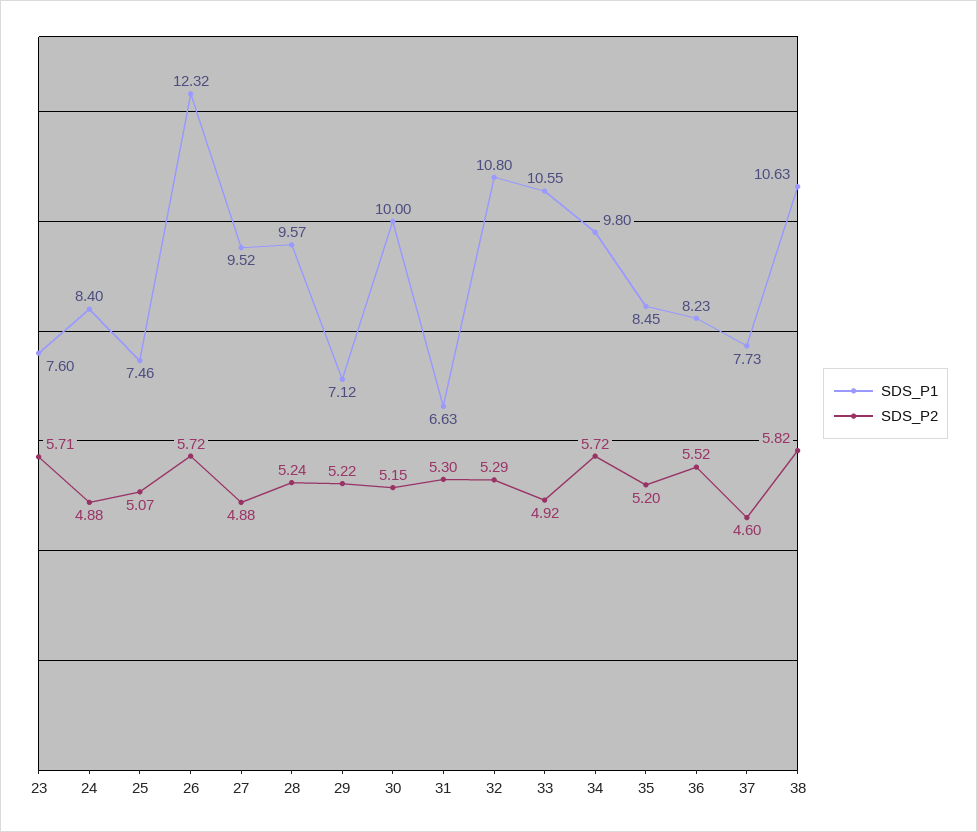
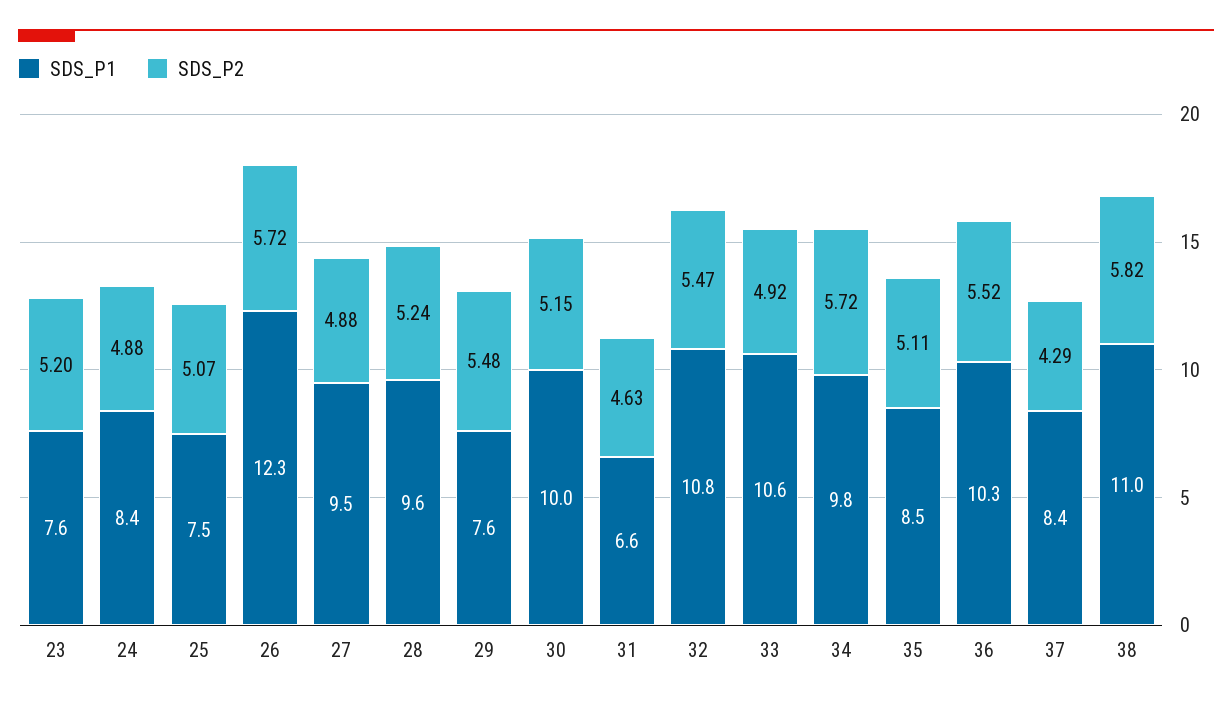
SDS_P2, 23: 5.71 -> 5.2
SDS_P1, 29: 7.12 -> 7.6
SDS_P2, 29: 5.22 -> 5.48
SDS_P2, 31: 5.3 -> 4.63
SDS_P2, 32: 5.29 -> 5.47
SDS_P2, 35: 5.2 -> 5.11
SDS_P1, 36: 8.23 -> 10.3
SDS_P1, 37: 7.73 -> 8.4
SDS_P2, 37: 4.6 -> 4.29
SDS_P1, 38: 10.63 -> 11

